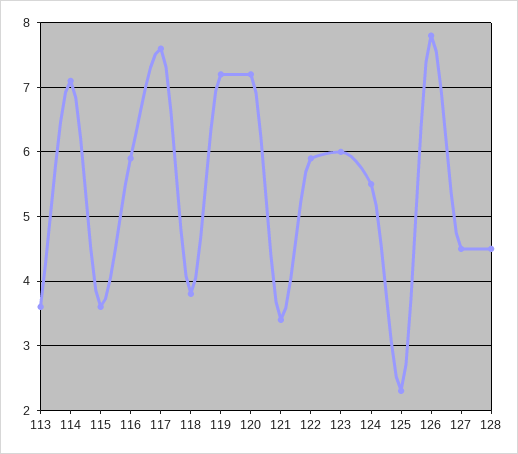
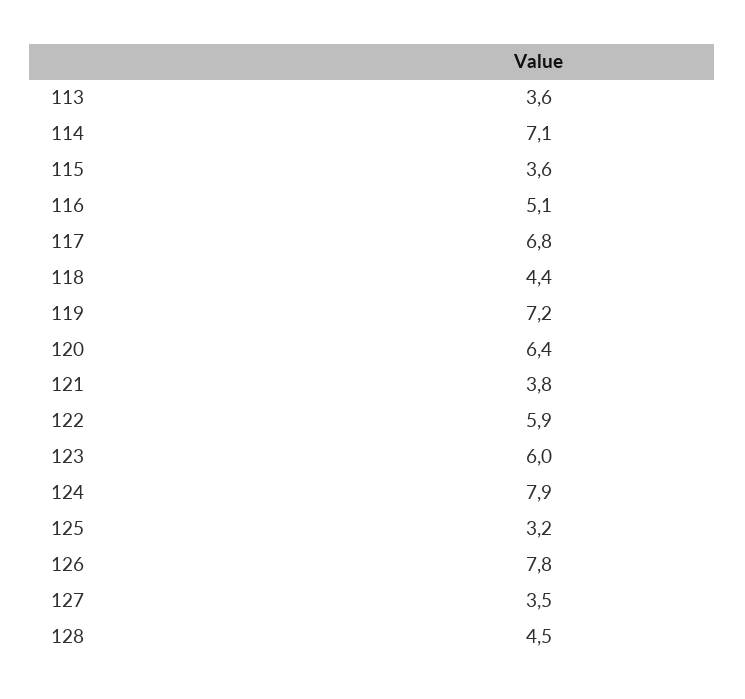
116: 5.9 -> 5.1
117: 7.6 -> 6.8
118: 3.8 -> 4.4
120: 7.2 -> 6.4
121: 3.4 -> 3.8
124: 5.5 -> 7.9
125: 2.3 -> 3.2
127: 4.5 -> 3.5

